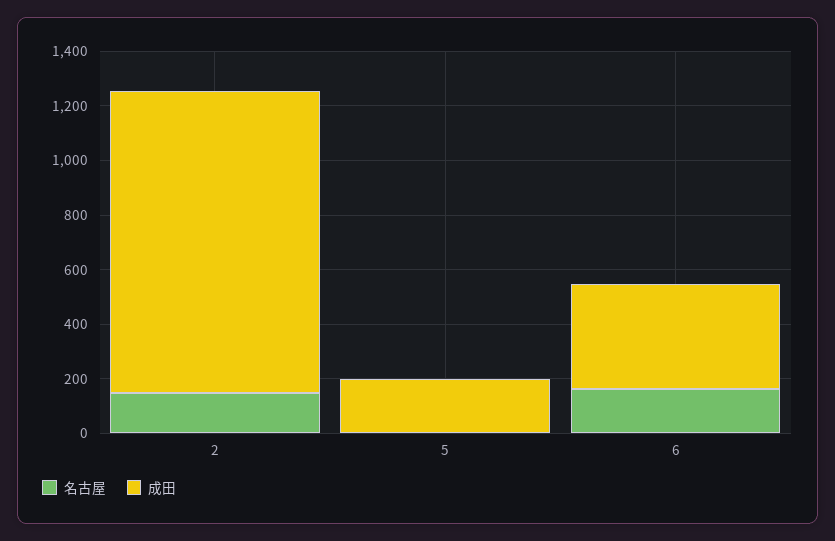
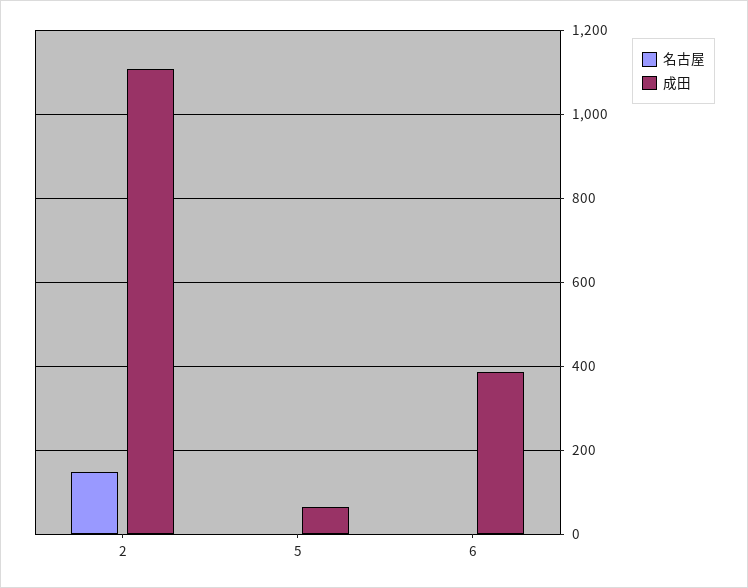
成田, 5: 200 -> 60
名古屋, 6: 150 -> 0

